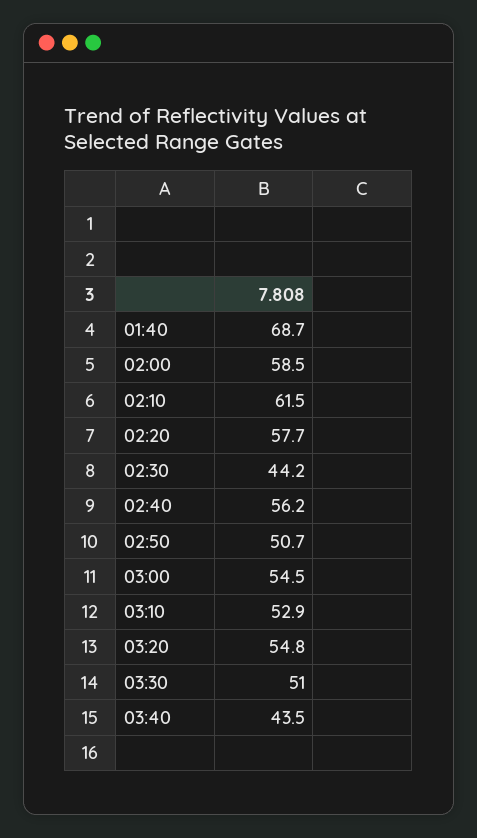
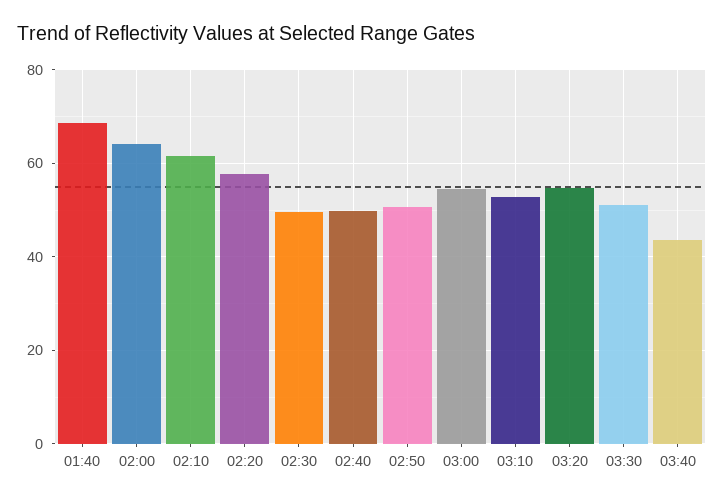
02:00: 58.5 -> 64
02:30: 44.2 -> 50
02:40: 56.2 -> 50

